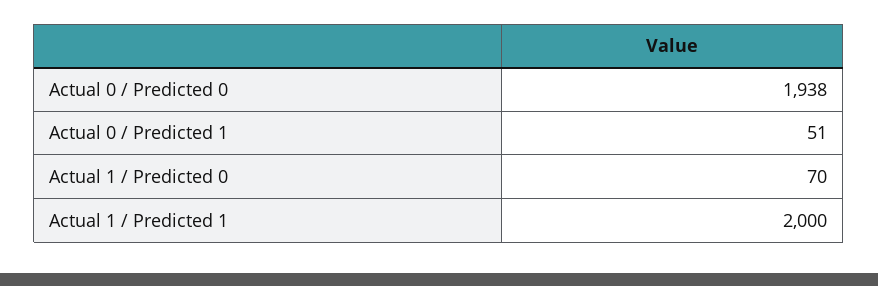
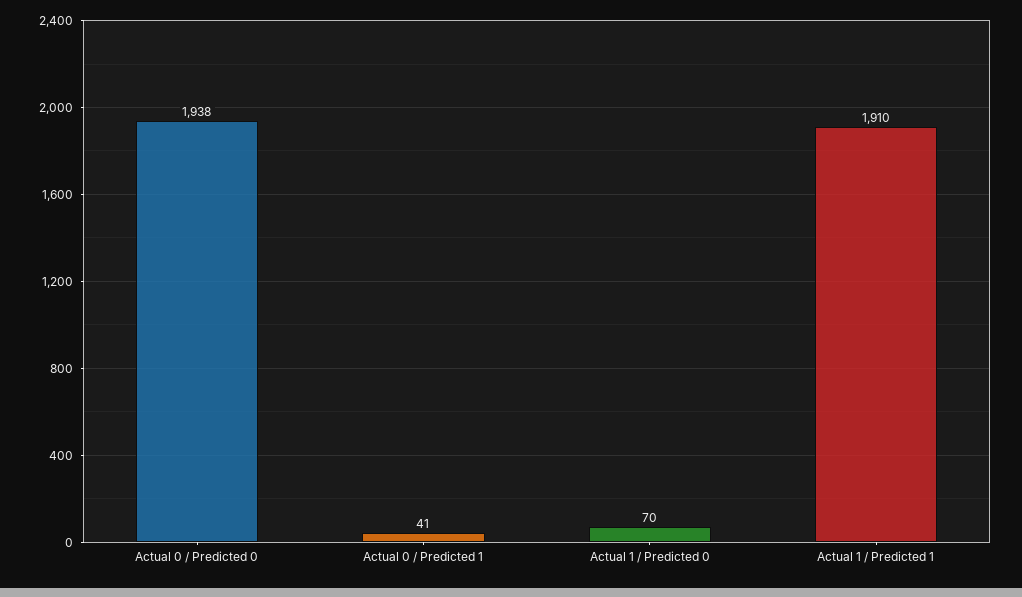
Actual 0 / Predicted 1: 51 -> 41
Actual 1 / Predicted 1: 2000 -> 1910

